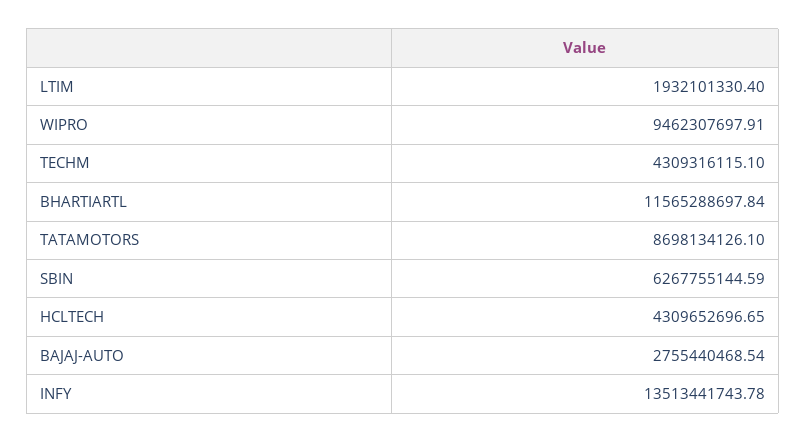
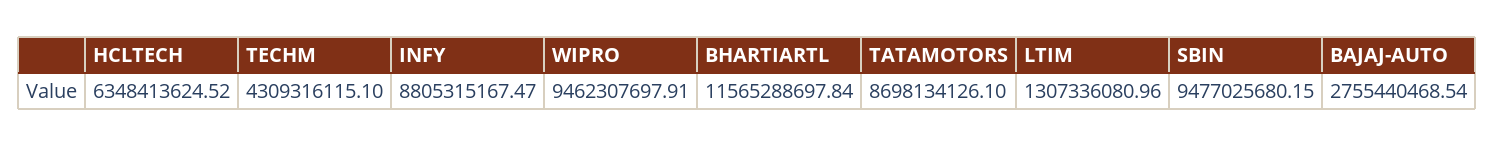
LTIM: 1932101330.4 -> 1307336080.96
SBIN: 6267755144.59 -> 9477025680.15
HCLTECH: 4309652696.65 -> 6348413624.52
INFY: 13513441743.78 -> 8805315167.47

